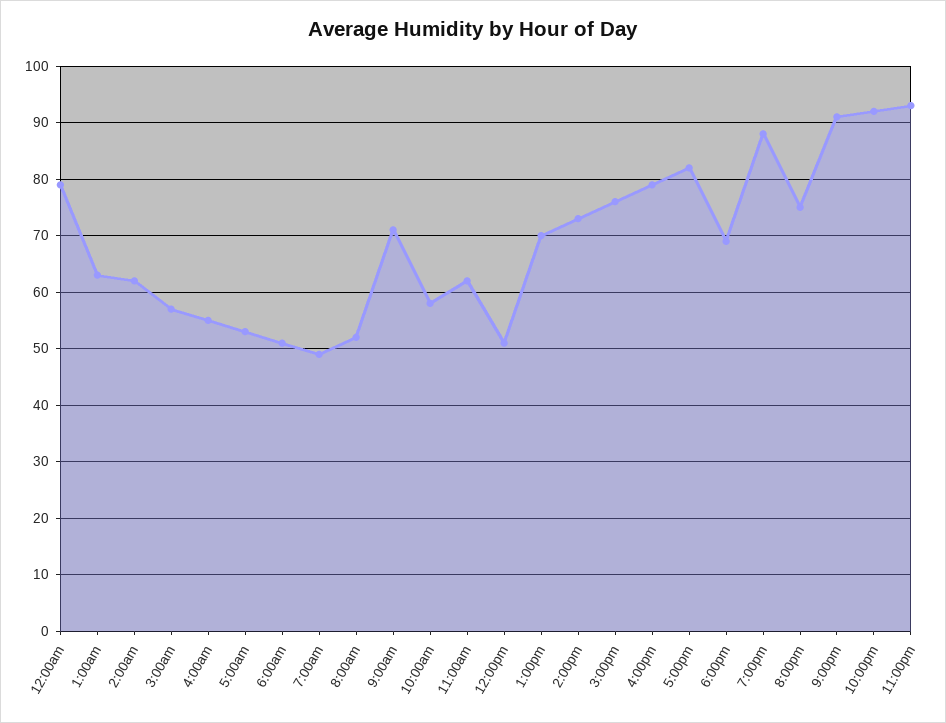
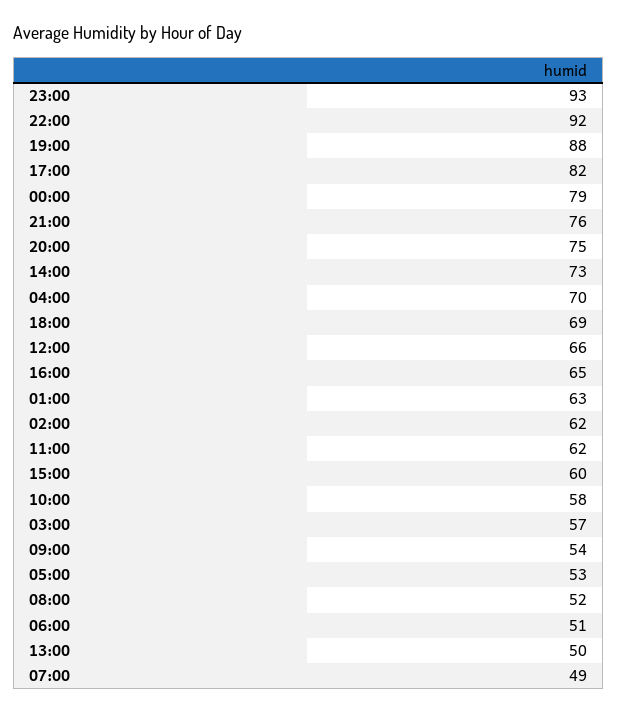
4:00am: 55 -> 70
9:00am: 70 -> 54
12:00pm: 50 -> 66
1:00pm: 70 -> 50
3:00pm: 75 -> 60
4:00pm: 80 -> 65
9:00pm: 90 -> 76

